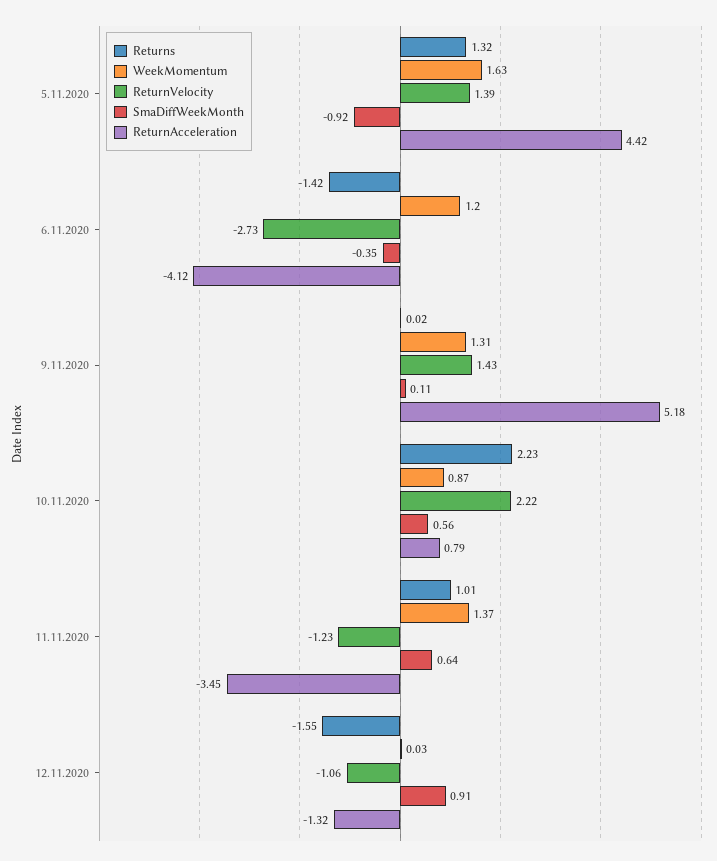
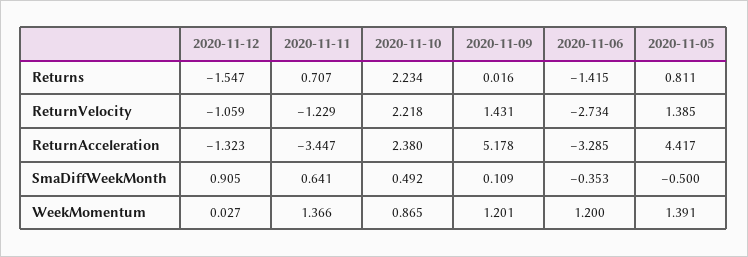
Returns, 5.11.2020: 1.32 -> 0.811
WeekMomentum, 5.11.2020: 1.63 -> 1.391
SmaDiffWeekMonth, 5.11.2020: -0.92 -> -0.5
ReturnAcceleration, 6.11.2020: -4.12 -> -3.285
WeekMomentum, 9.11.2020: 1.31 -> 1.201
SmaDiffWeekMonth, 10.11.2020: 0.56 -> 0.492
ReturnAcceleration, 10.11.2020: 0.79 -> 2.38
Returns, 11.11.2020: 1.01 -> 0.707

